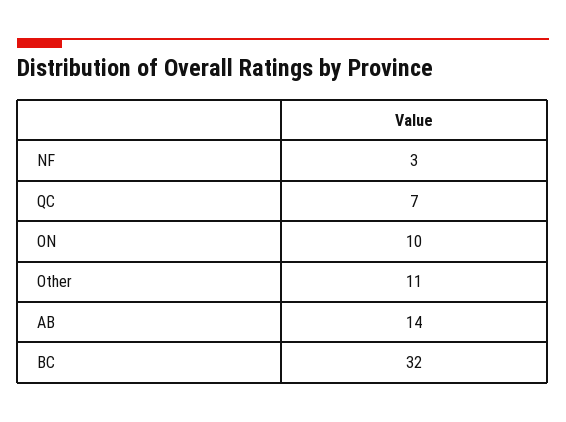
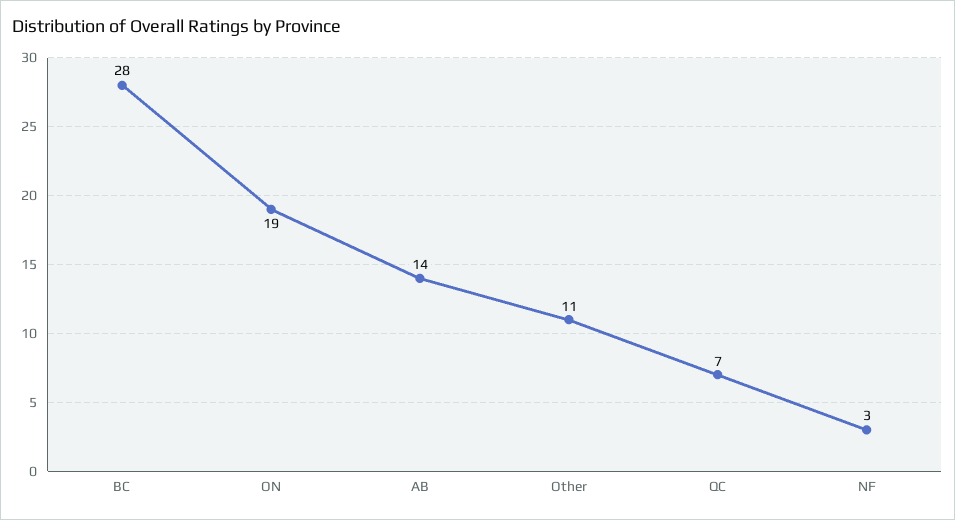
ON: 10 -> 19
BC: 32 -> 28

